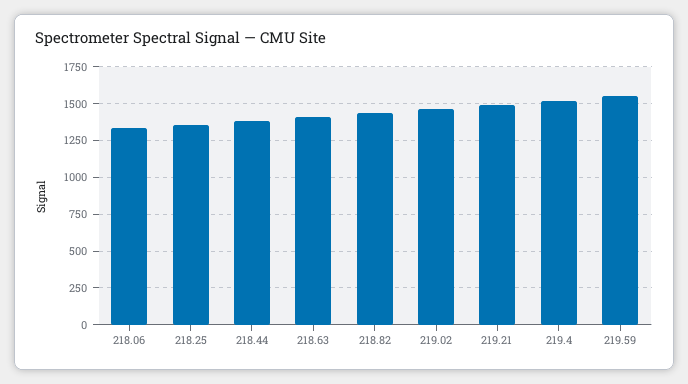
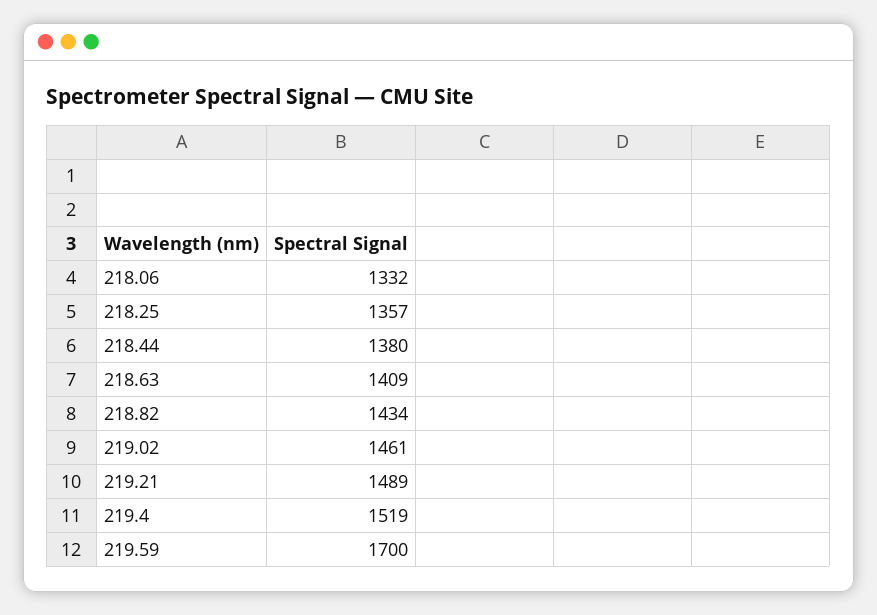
219.59: 1550 -> 1700

